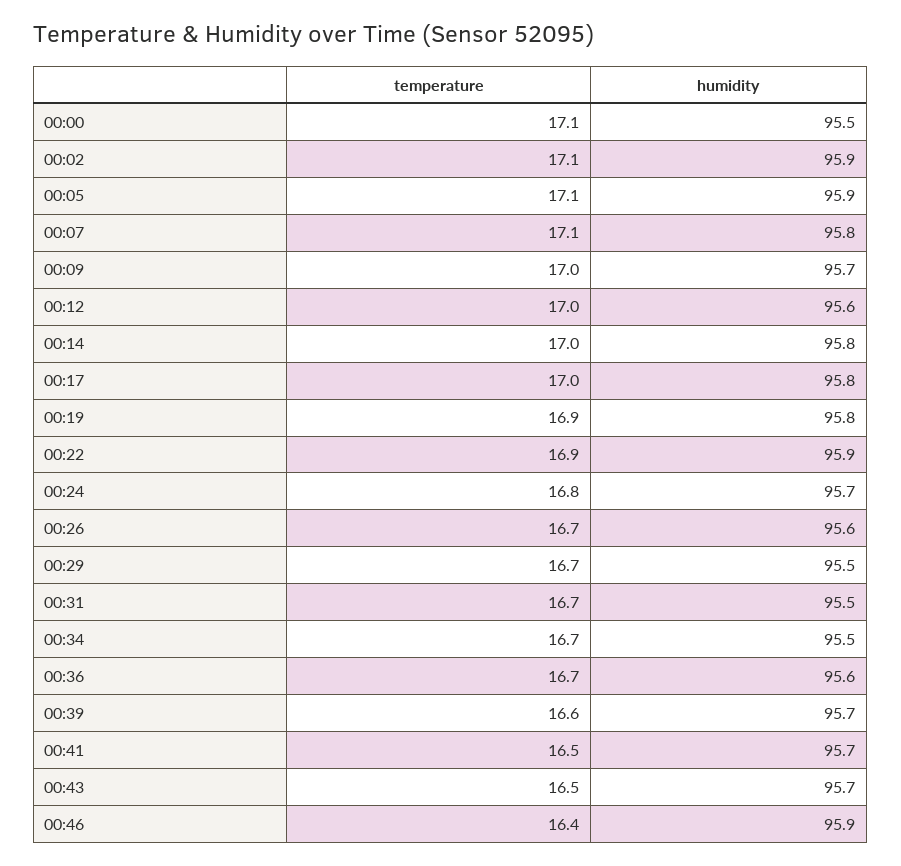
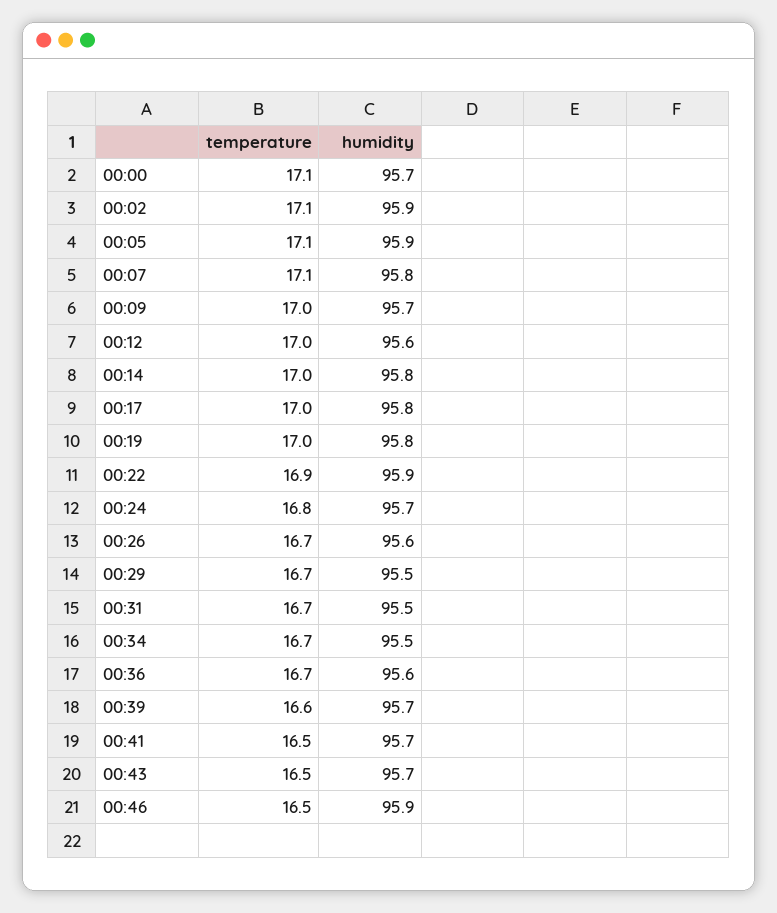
humidity, 00:00: 95.5 -> 95.7
temperature, 00:19: 16.9 -> 17
temperature, 00:46: 16.4 -> 16.5

